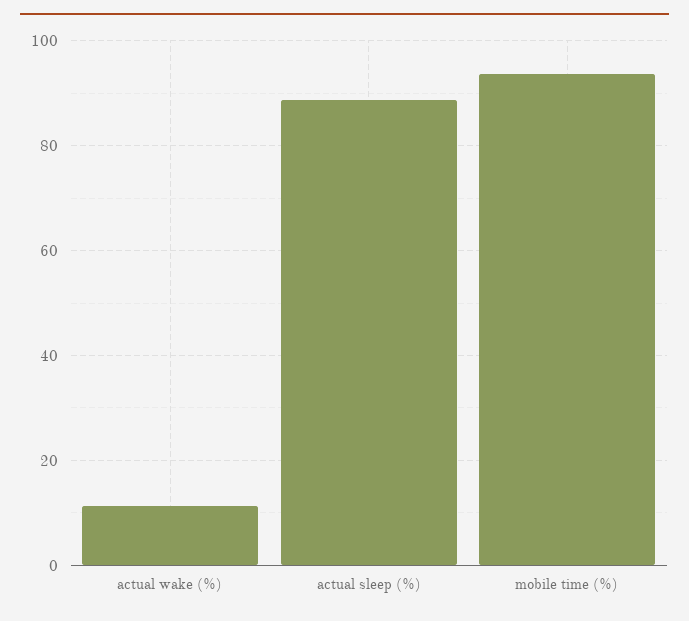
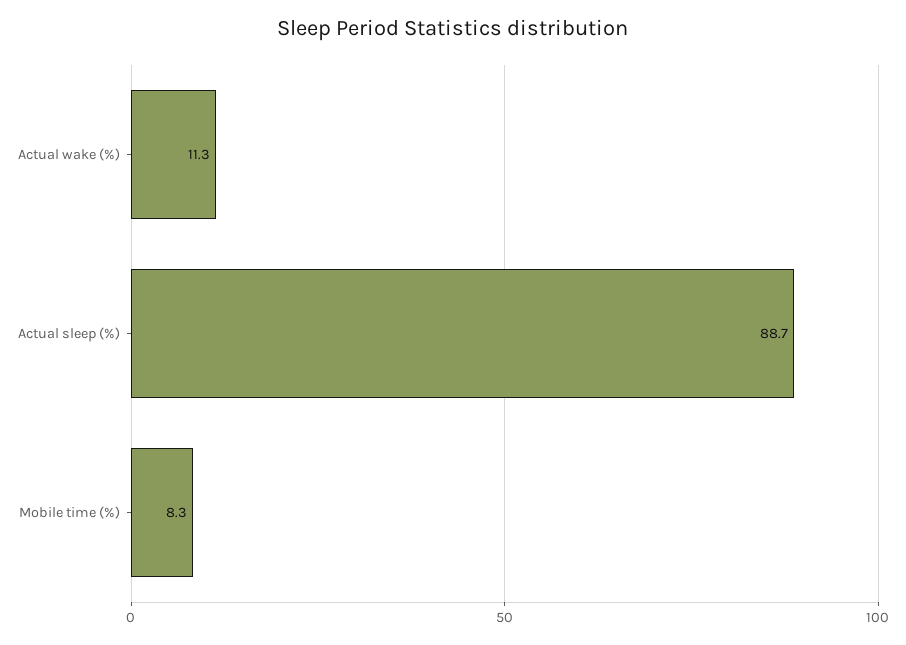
mobile time (%): 94 -> 8.3

